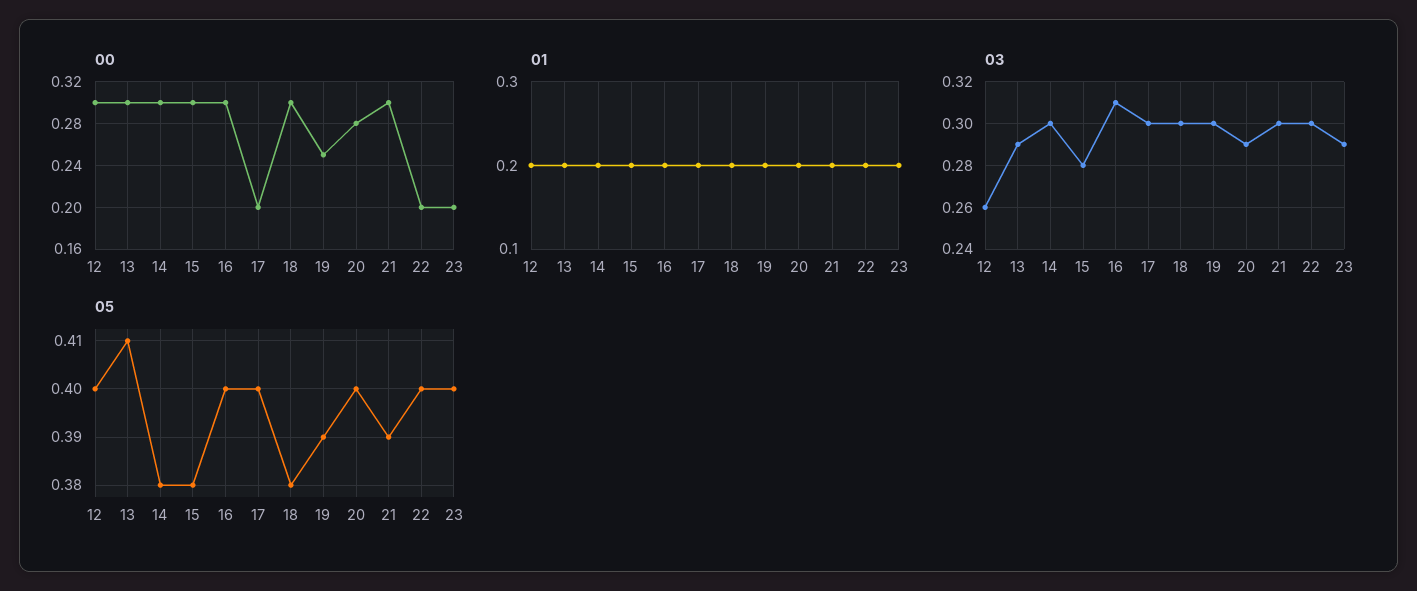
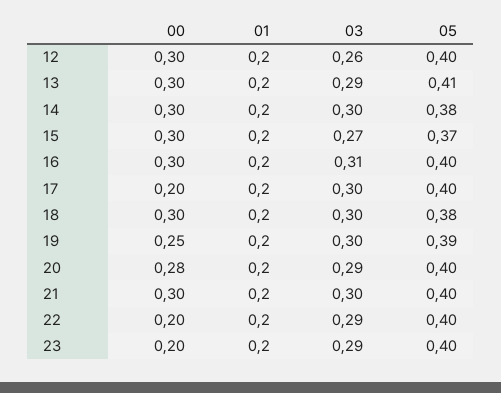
03, 15: 0.28 -> 0.27
03, 22: 0.3 -> 0.29
05, 15: 0.38 -> 0.37
05, 21: 0.39 -> 0.4

